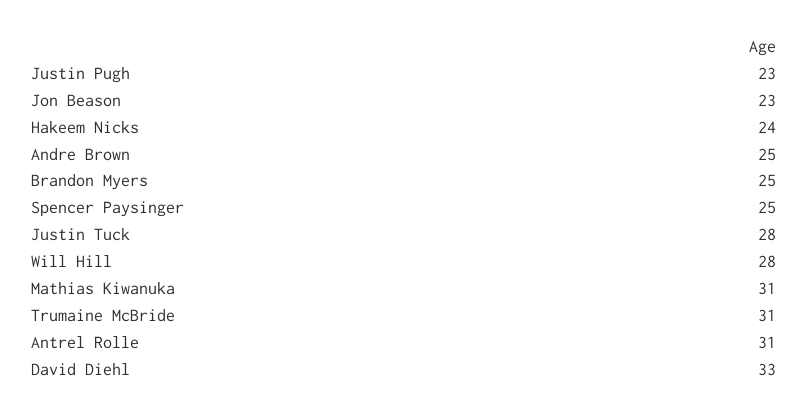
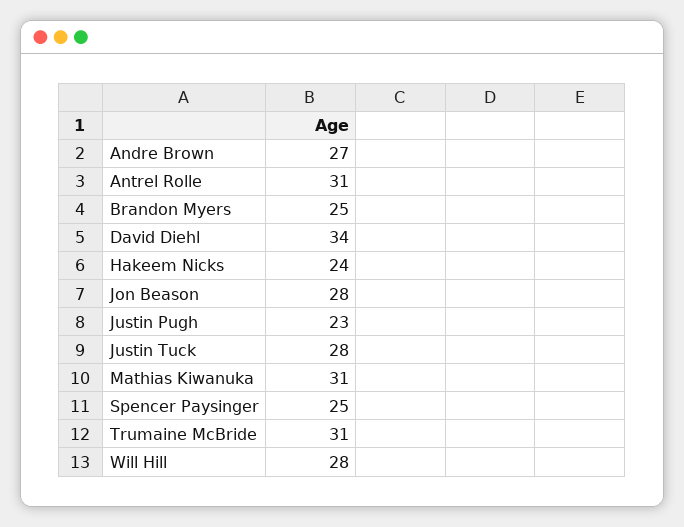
Jon Beason: 23 -> 28
Andre Brown: 25 -> 27
David Diehl: 33 -> 34

